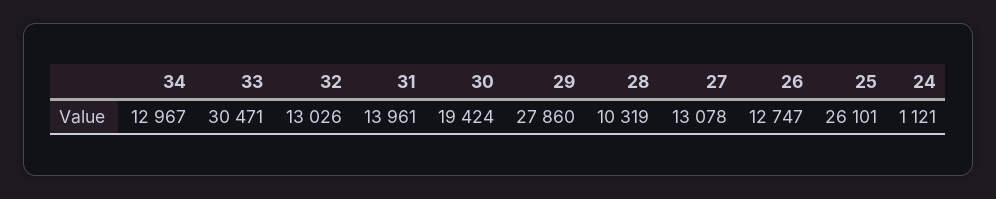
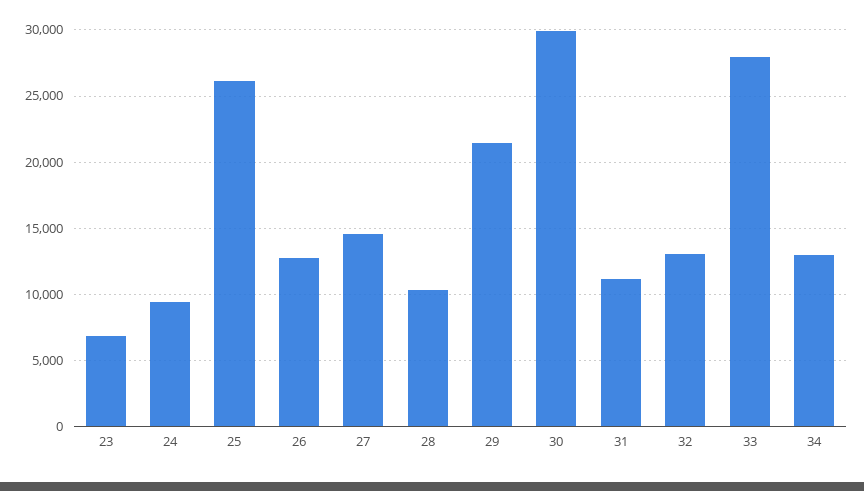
33: 30471 -> 28000
31: 13961 -> 11000
30: 19424 -> 30000
29: 27860 -> 21500
27: 13078 -> 14500
24: 1121 -> 9500
23: none -> 7000

